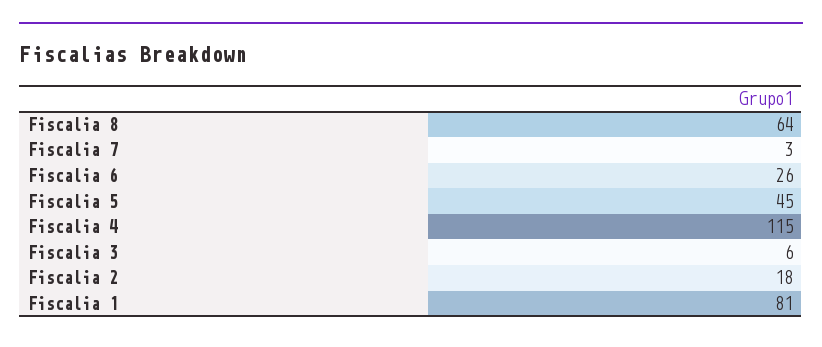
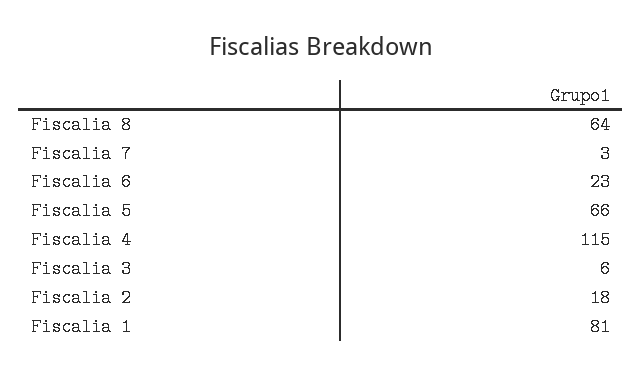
Fiscalia 6: 26 -> 23
Fiscalia 5: 45 -> 66

